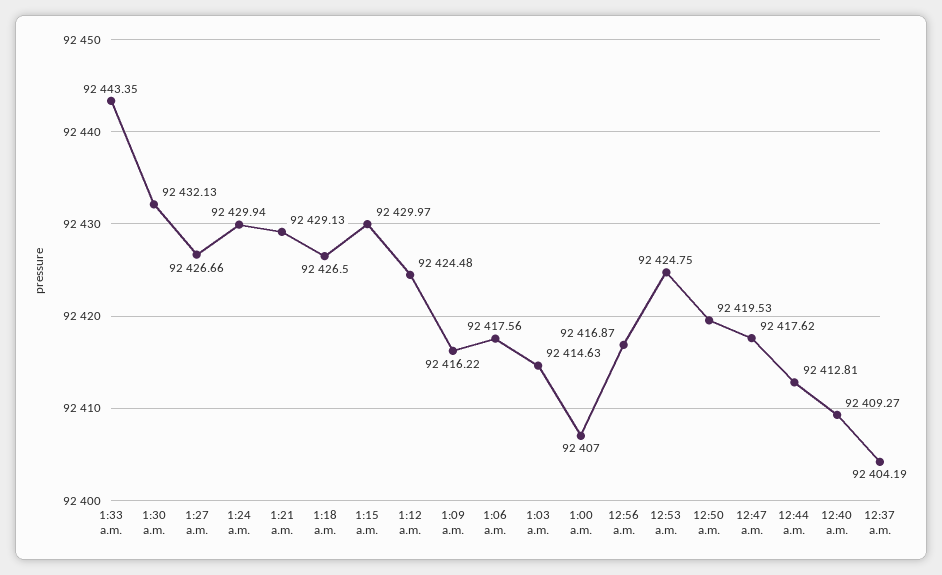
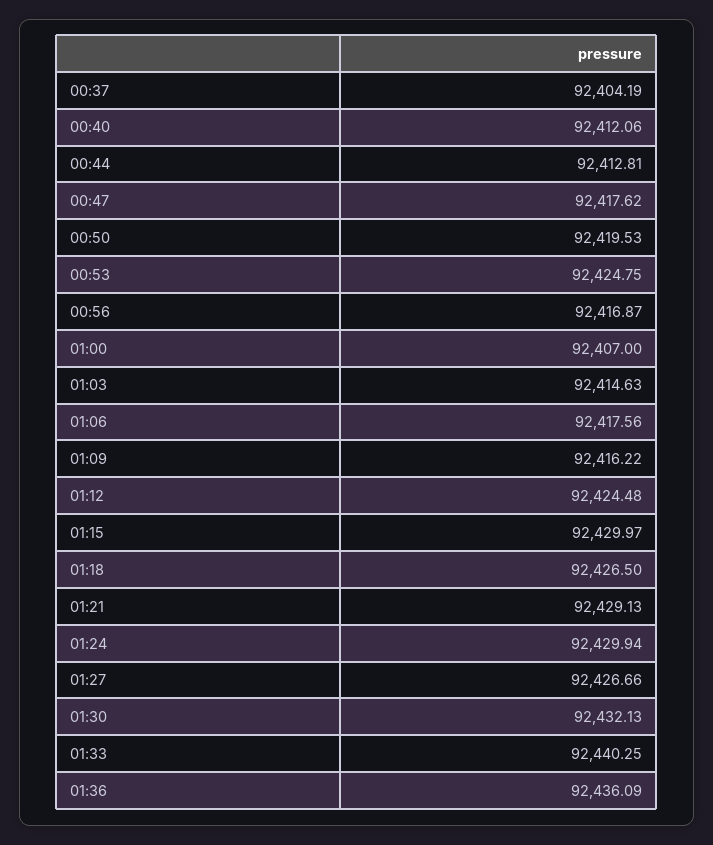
1:33 a.m.: 92443.35 -> 92440.25
12:40 a.m.: 92409.27 -> 92412.06
01:36: none -> 92436.09

